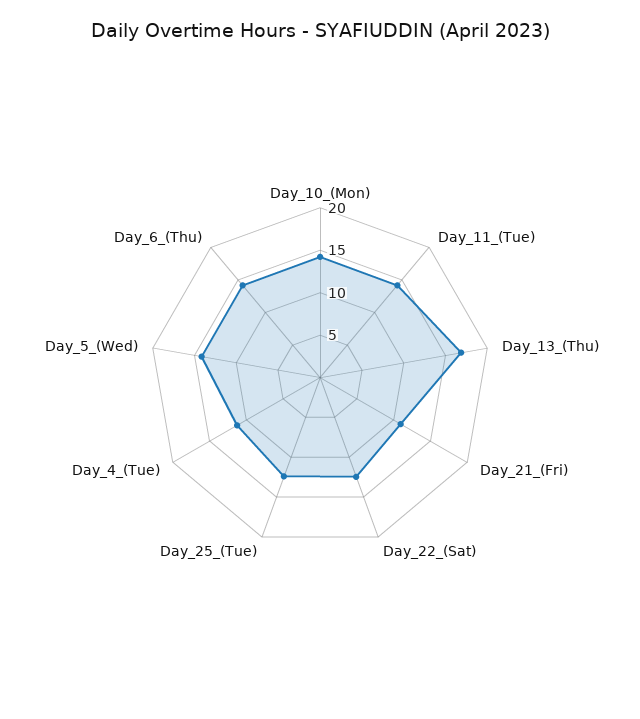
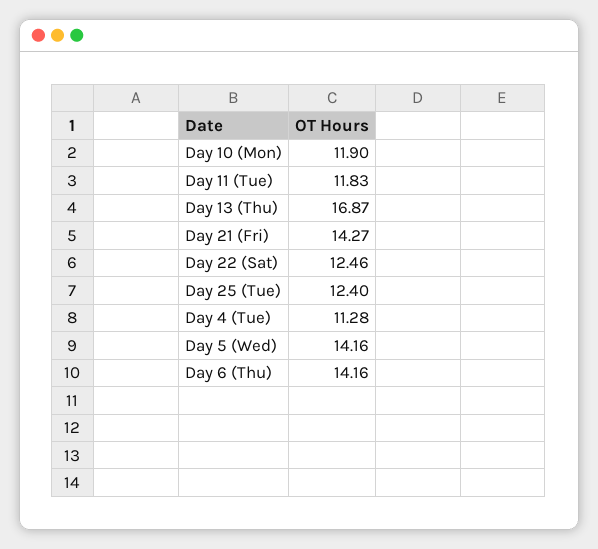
Day_10_(Mon): 14 -> 11.9
Day_11_(Tue): 14 -> 11.83
Day_21_(Fri): 11 -> 14.27

